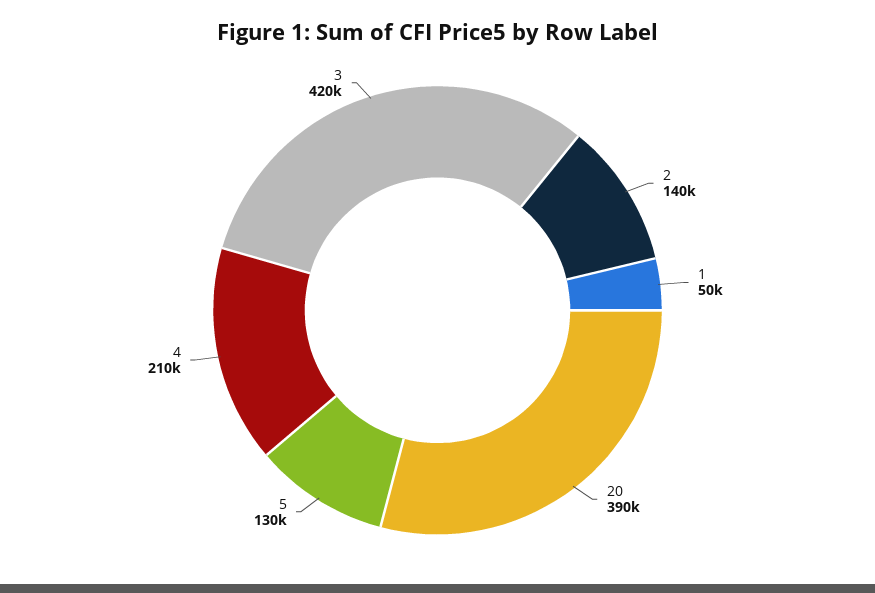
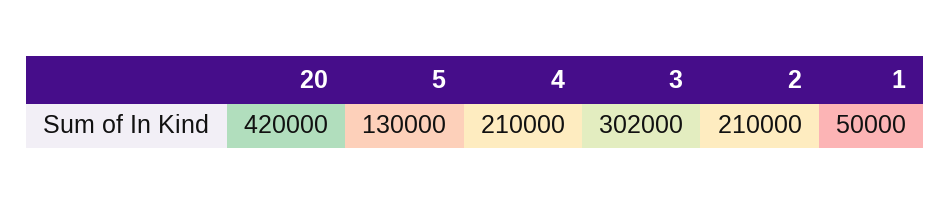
2: 140000 -> 210000
20: 390000 -> 420000
3: 420000 -> 302000

